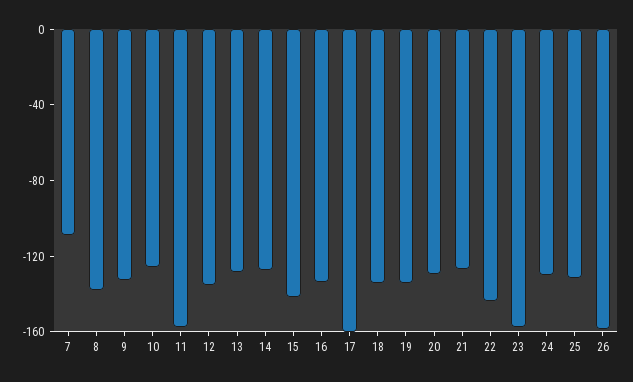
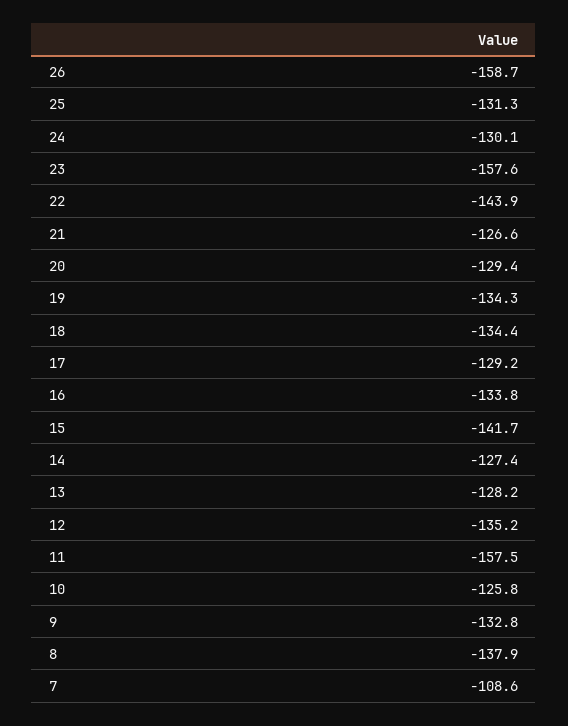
17: -160 -> -129.2

